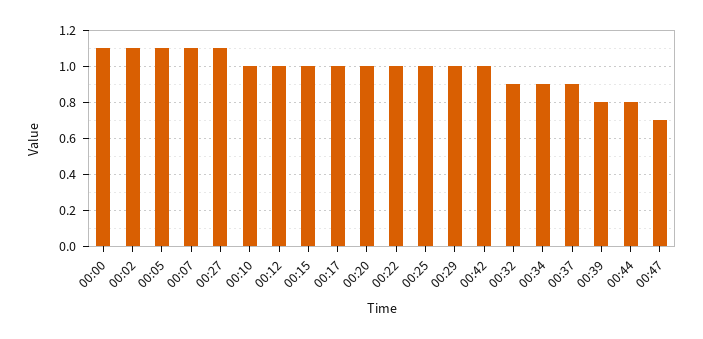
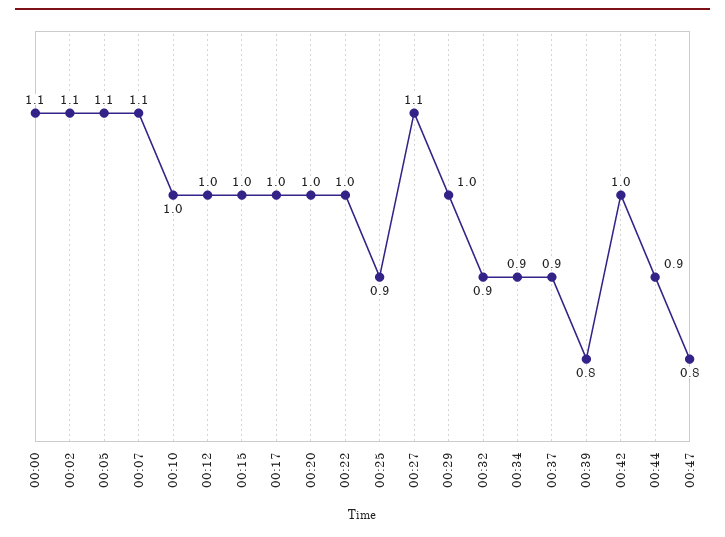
00:25: 1 -> 0.9
00:44: 0.8 -> 0.9
00:47: 0.7 -> 0.8

